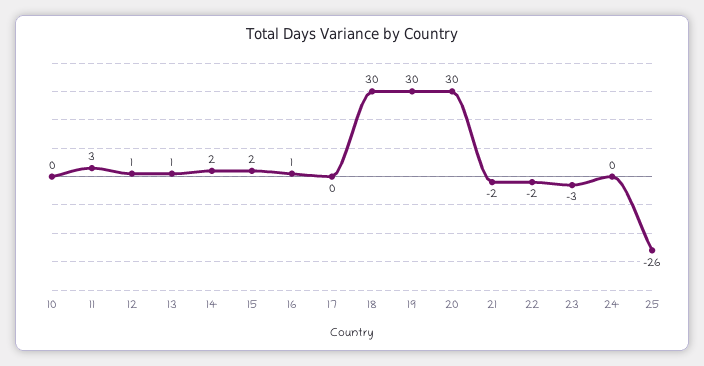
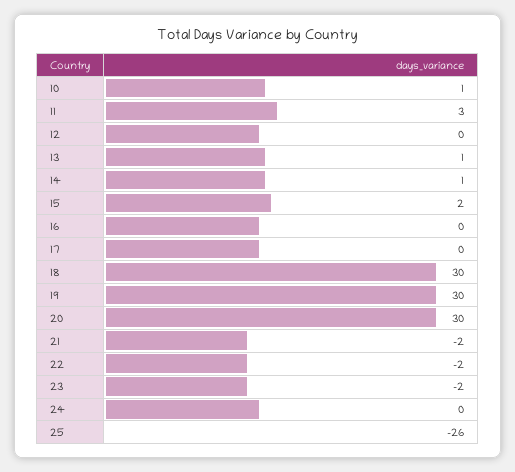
10: 0 -> 1
12: 1 -> 0
14: 2 -> 1
16: 1 -> 0
23: -3 -> -2

